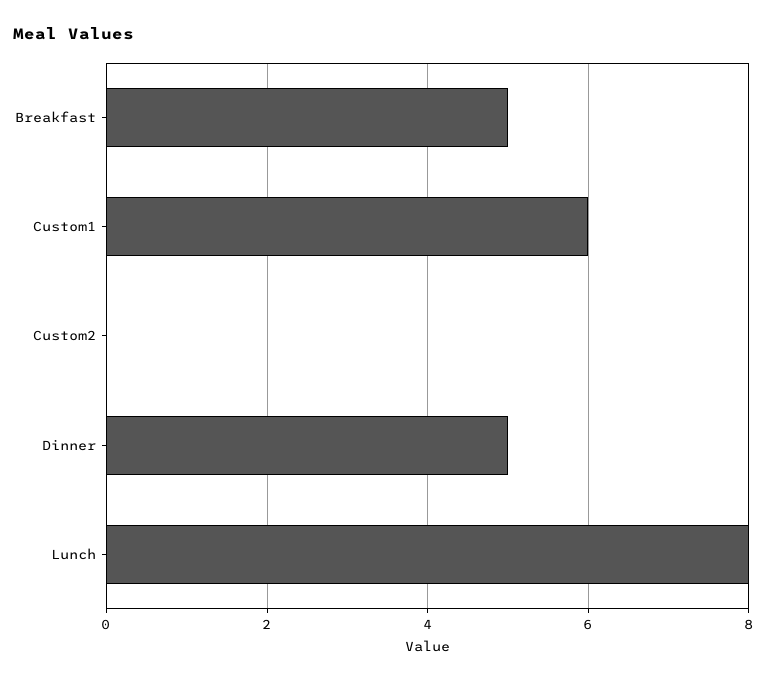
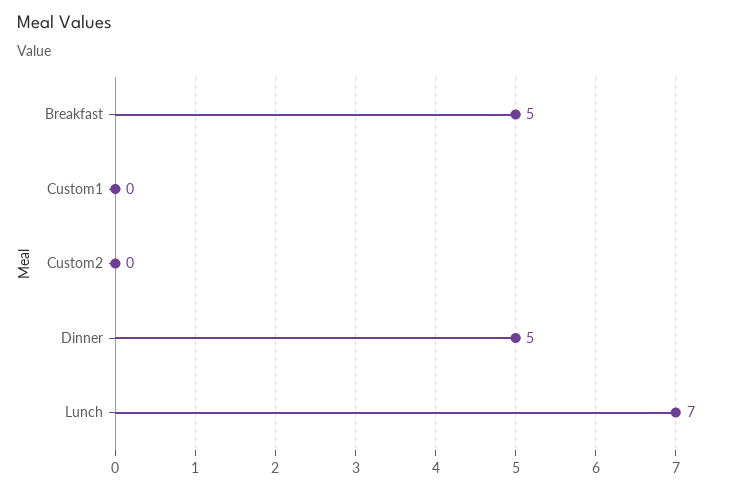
Custom1: 6 -> 0
Lunch: 8 -> 7

